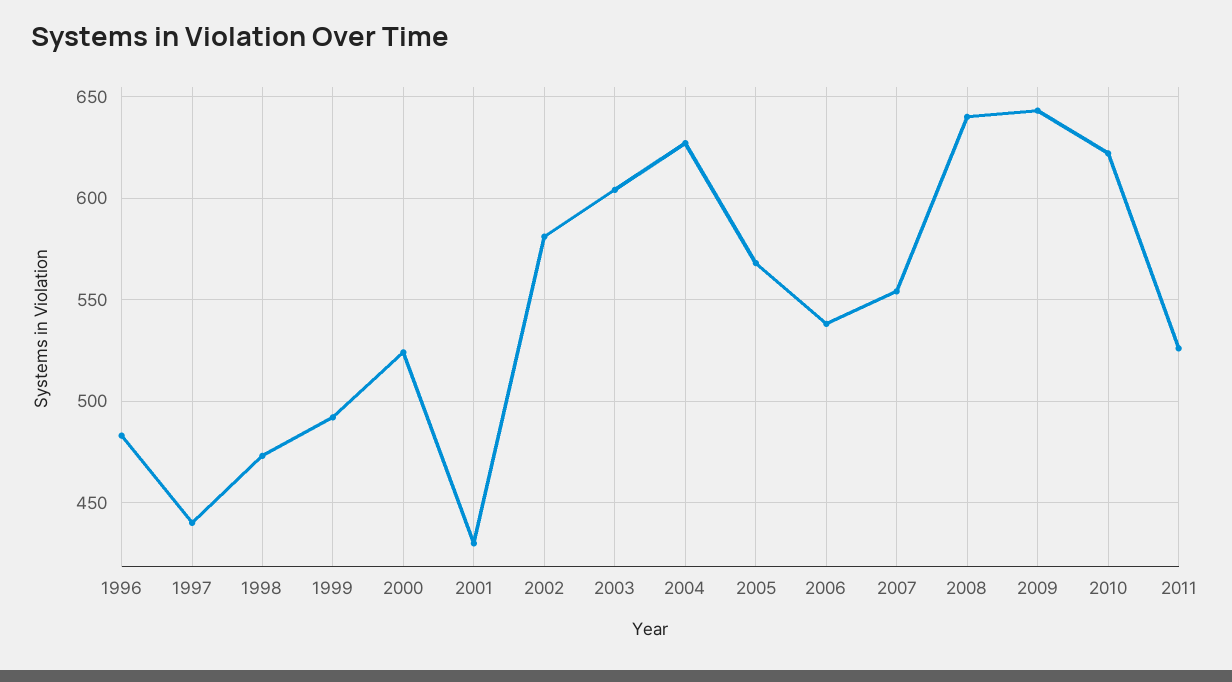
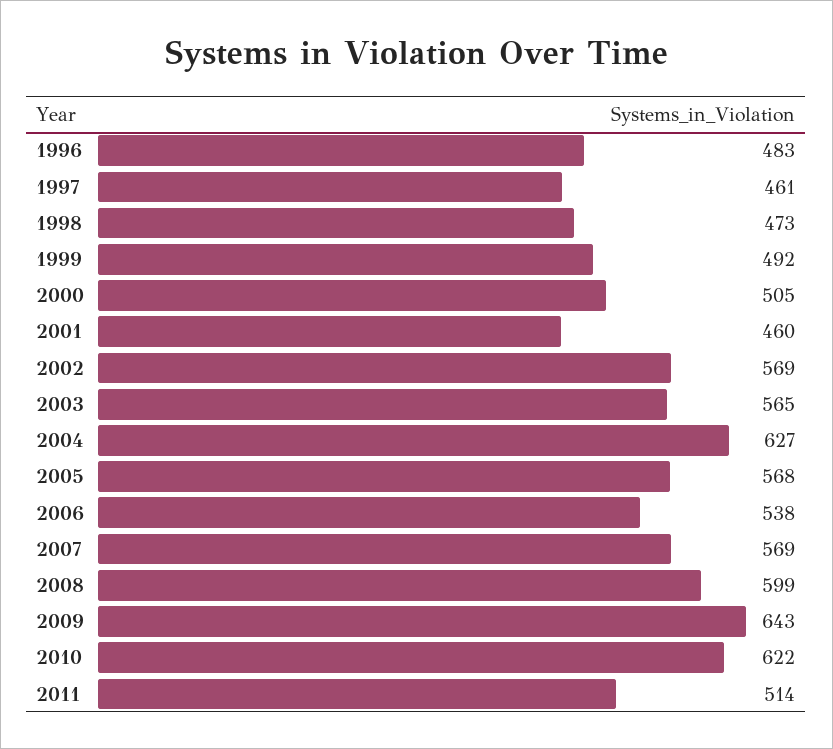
1997: 440 -> 461
2000: 525 -> 505
2001: 430 -> 460
2002: 580 -> 569
2003: 605 -> 565
2007: 555 -> 569
2008: 640 -> 599
2011: 525 -> 514

